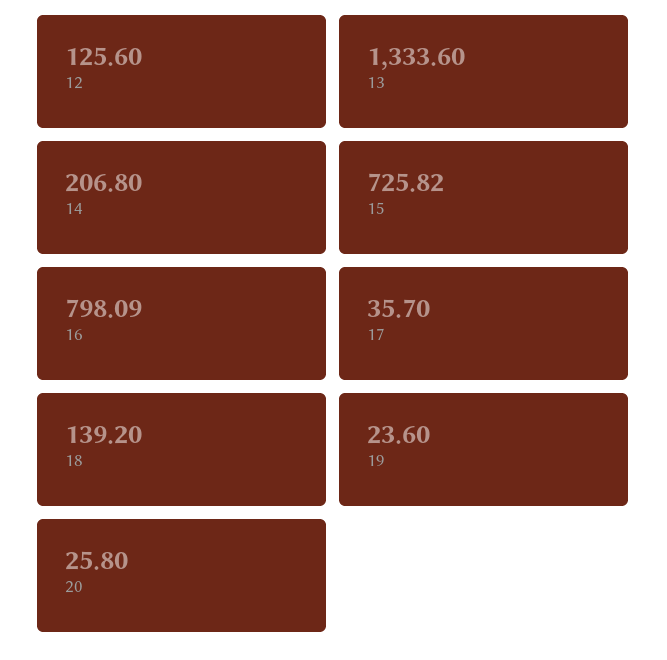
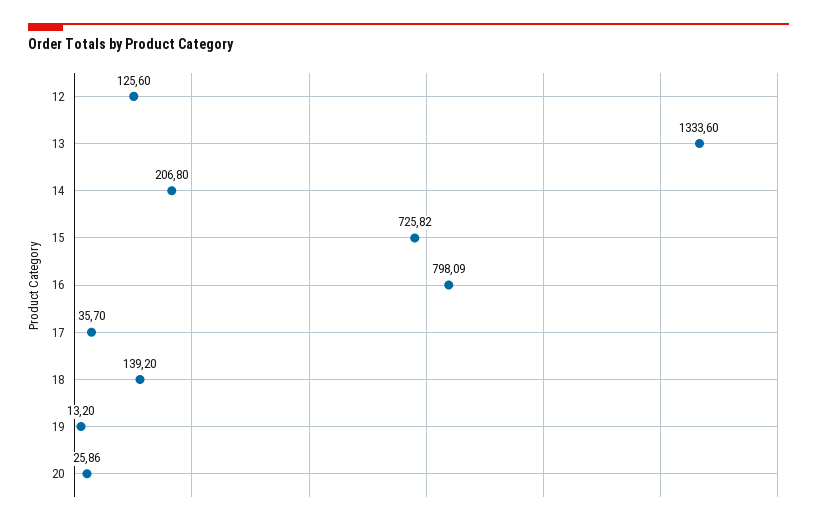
19: 23.6 -> 13.2
20: 25.8 -> 25.86

